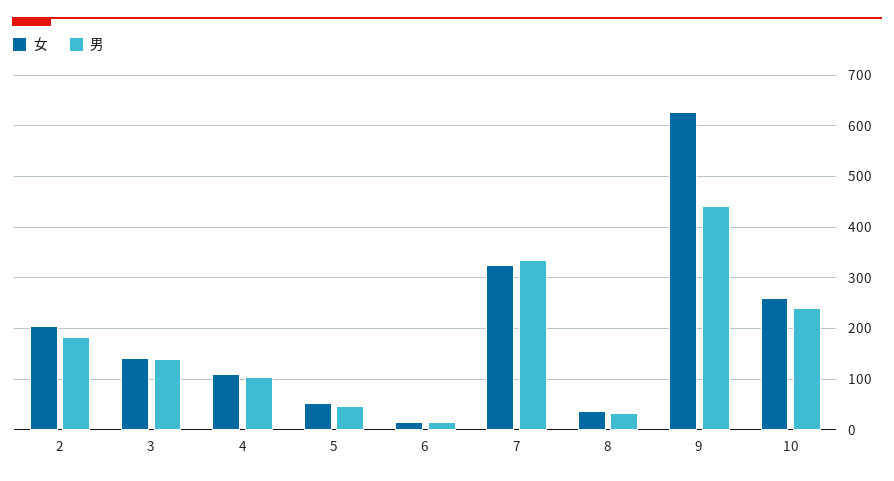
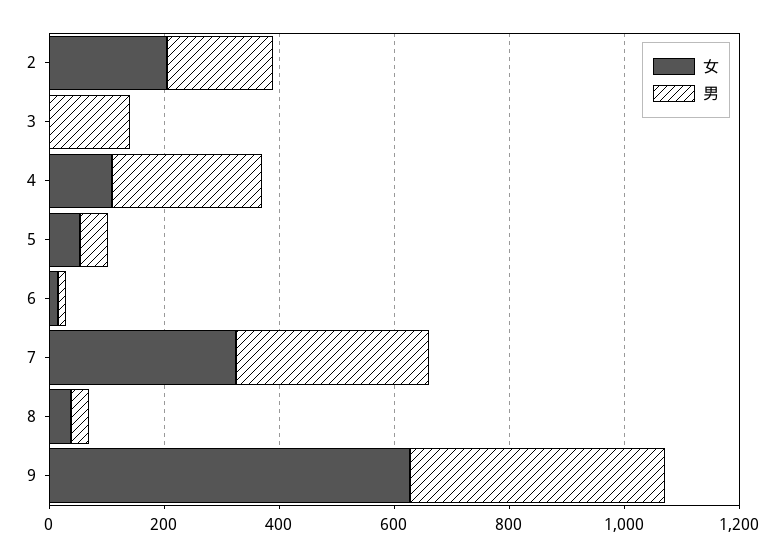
女, 3: 140 -> 0
男, 4: 100 -> 250
女, 10: 260 -> none
男, 10: 240 -> none

